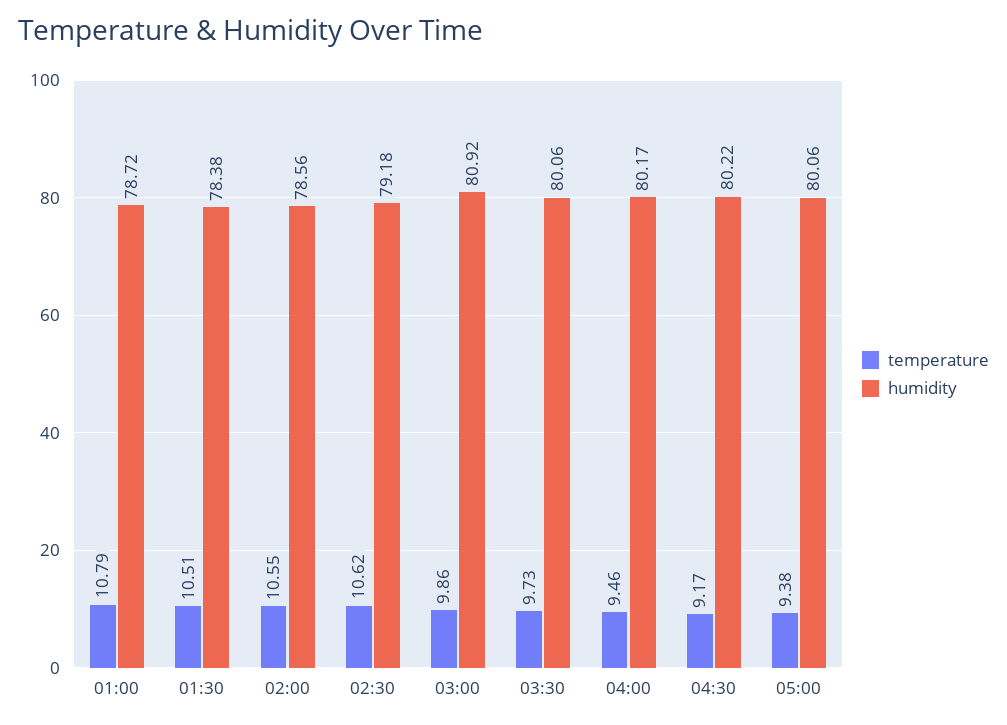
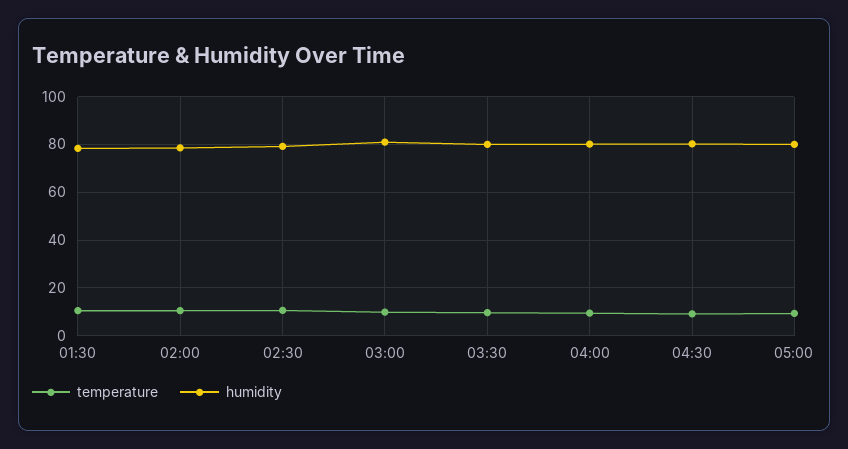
temperature, 01:00: 10.79 -> none
humidity, 01:00: 78.72 -> none

